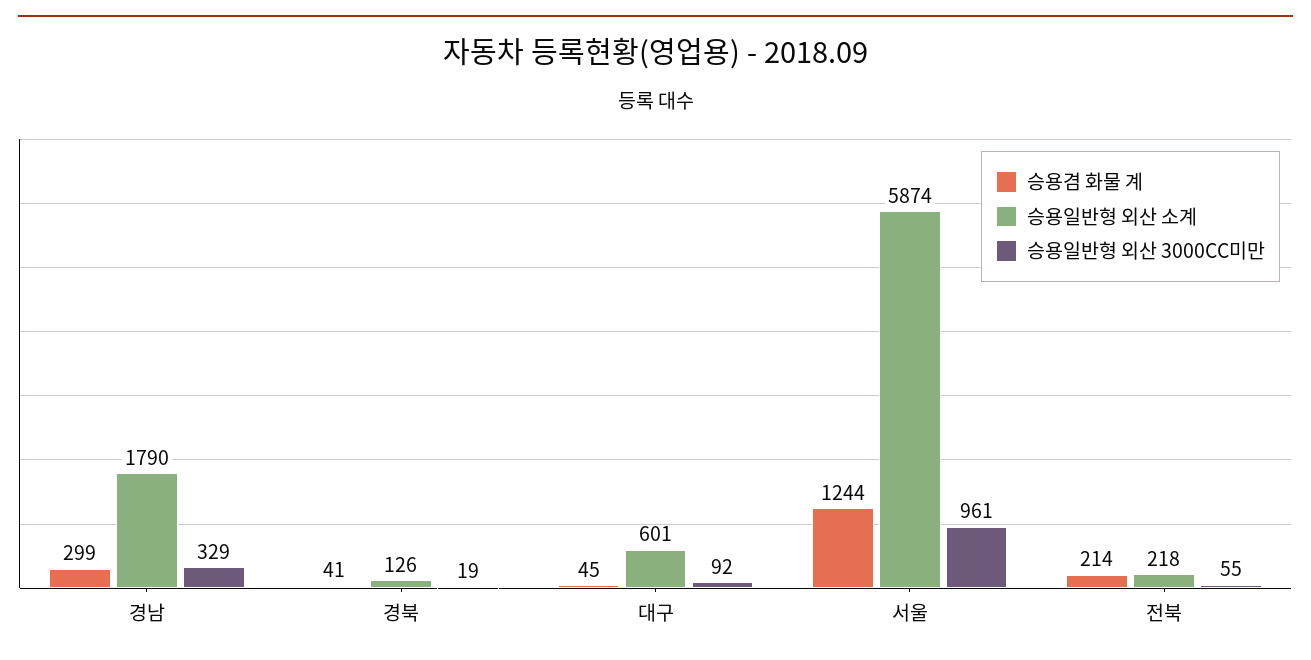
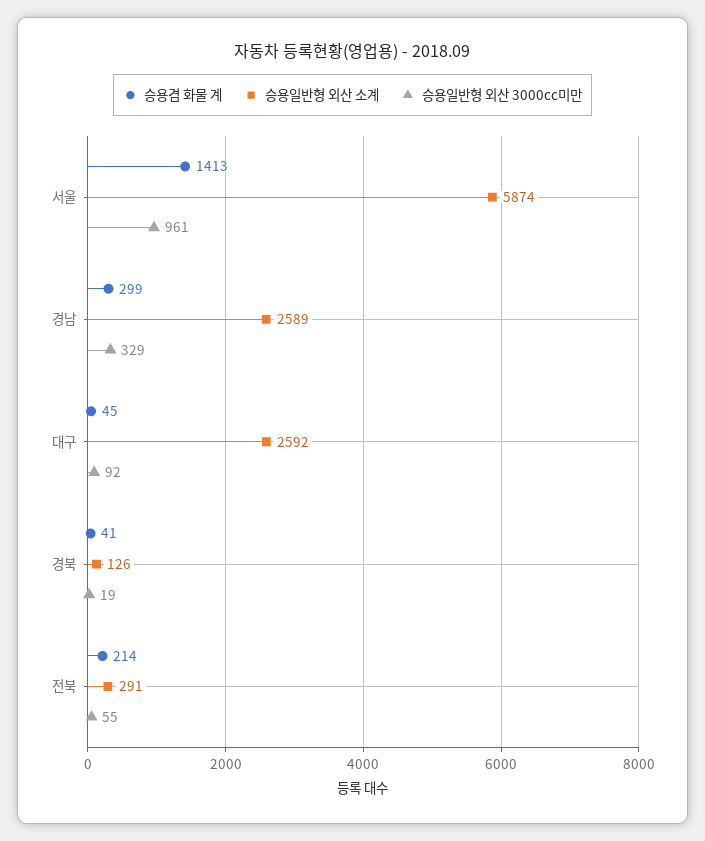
승용일반형 외산 소계, 경남: 1790 -> 2589
승용일반형 외산 소계, 대구: 601 -> 2592
승용겸 화물 계, 서울: 1244 -> 1413
승용일반형 외산 소계, 전북: 218 -> 291

